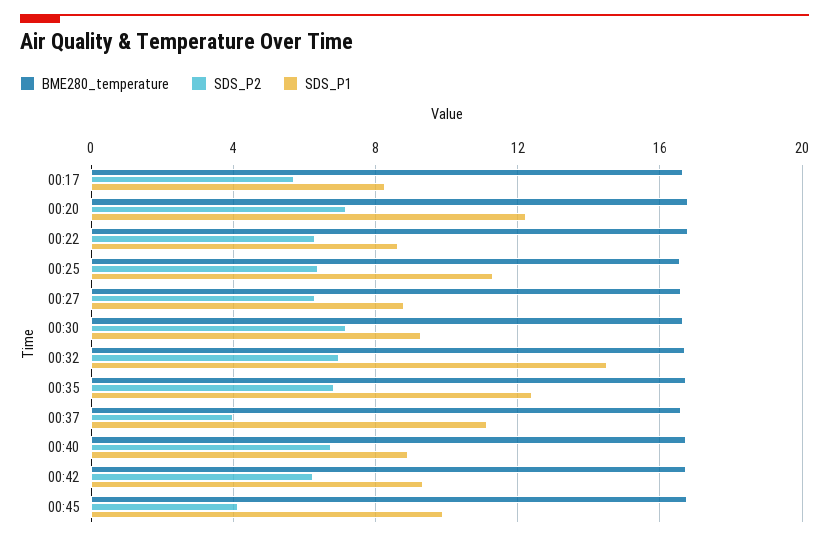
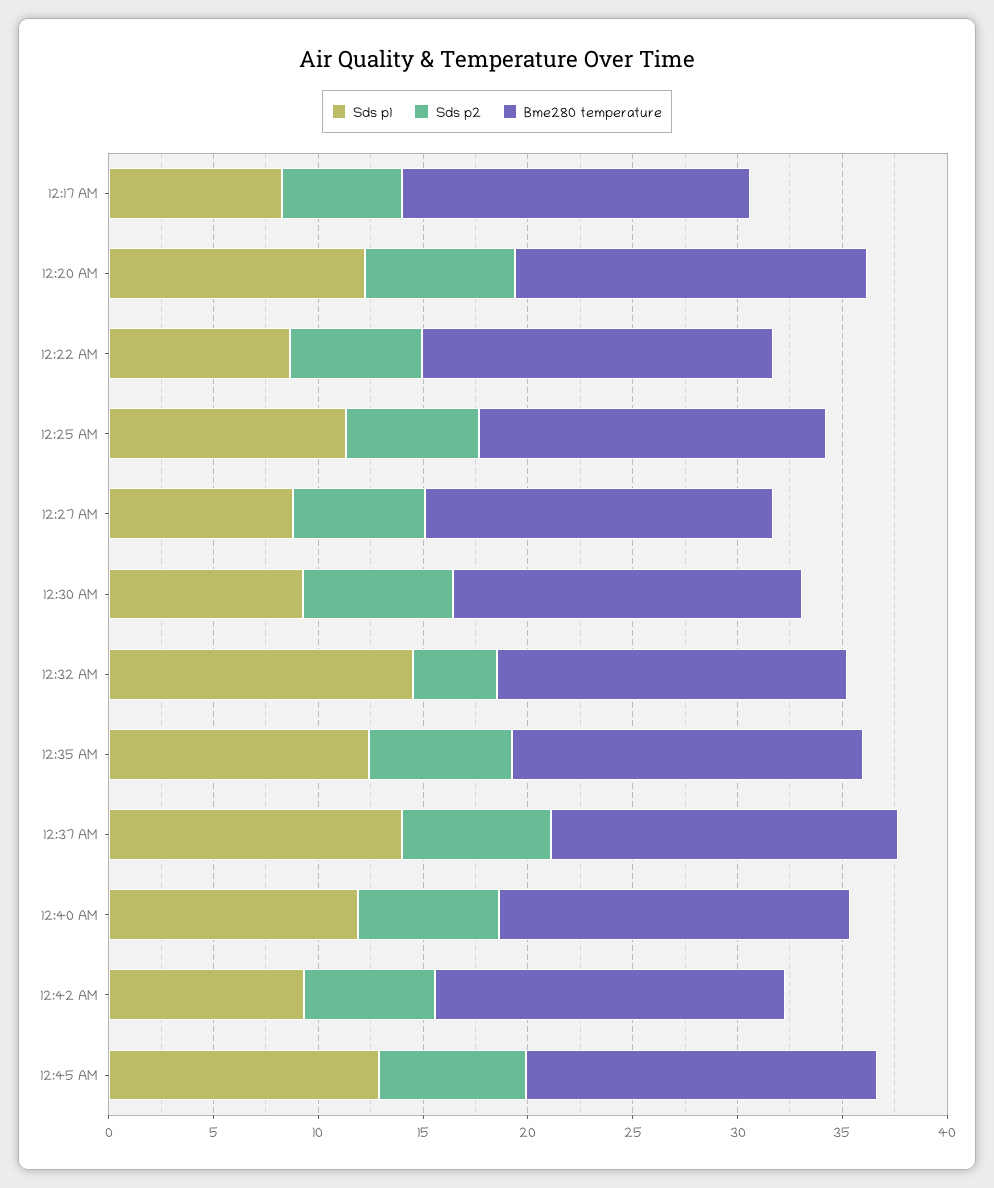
SDS_P2, 00:32: 7 -> 4
SDS_P2, 00:37: 4 -> 7
SDS_P1, 00:37: 11 -> 14
SDS_P1, 00:40: 9 -> 12
SDS_P2, 00:45: 4 -> 7
SDS_P1, 00:45: 10 -> 13

